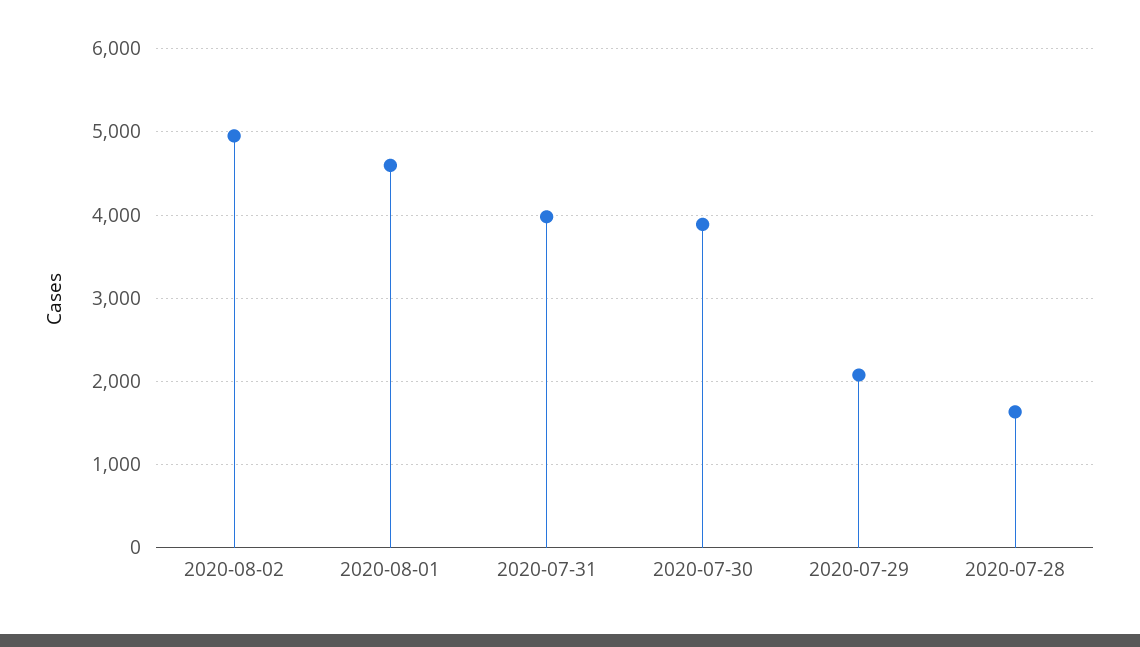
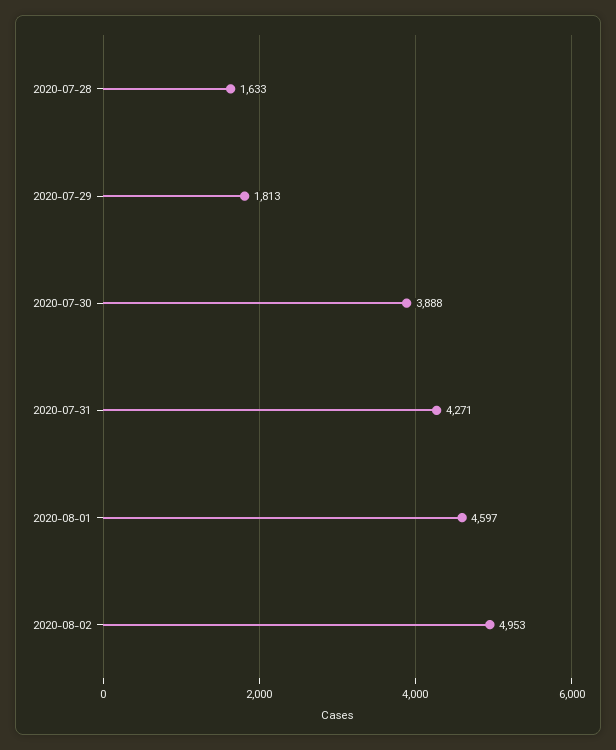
2020-07-31: 4000 -> 4271
2020-07-29: 2100 -> 1813

